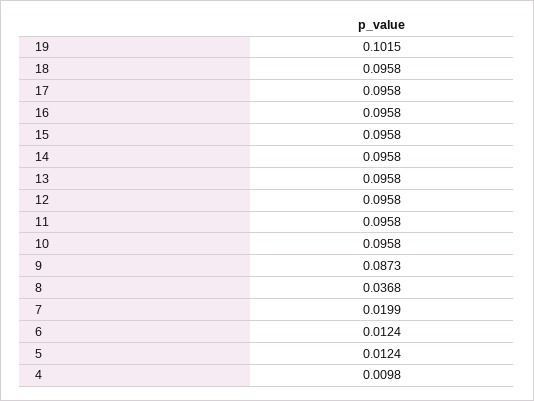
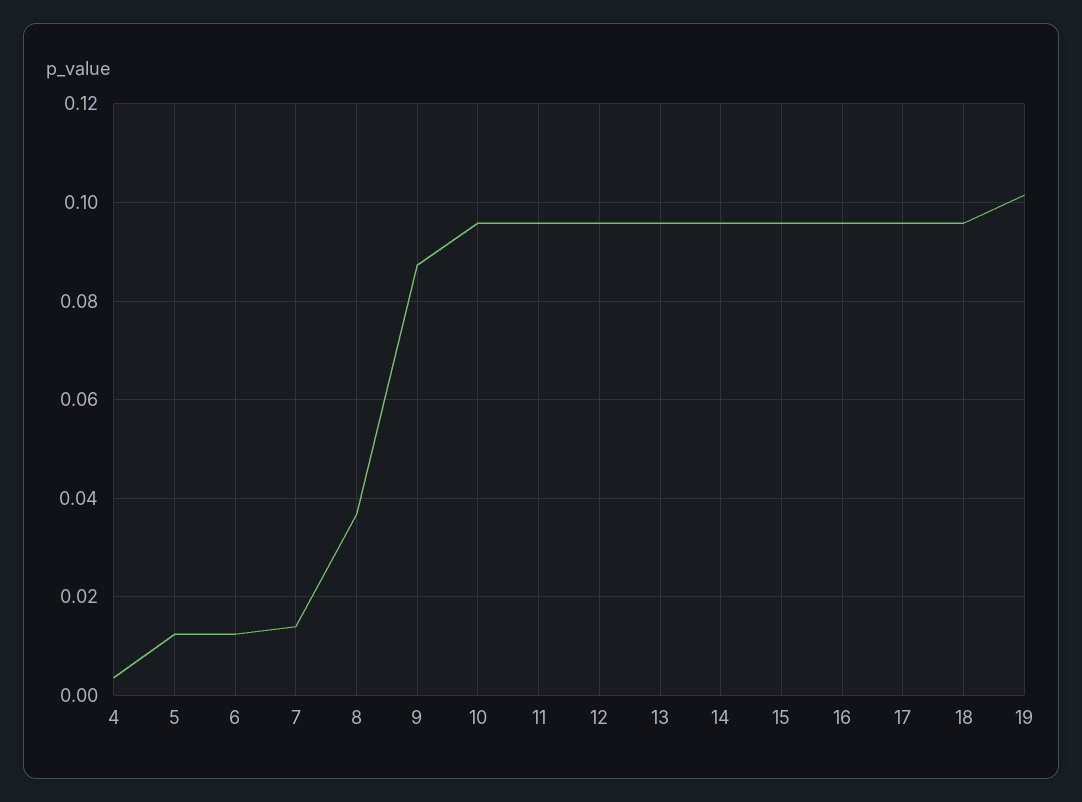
7: 0.0199 -> 0.014
4: 0.0098 -> 0.004

